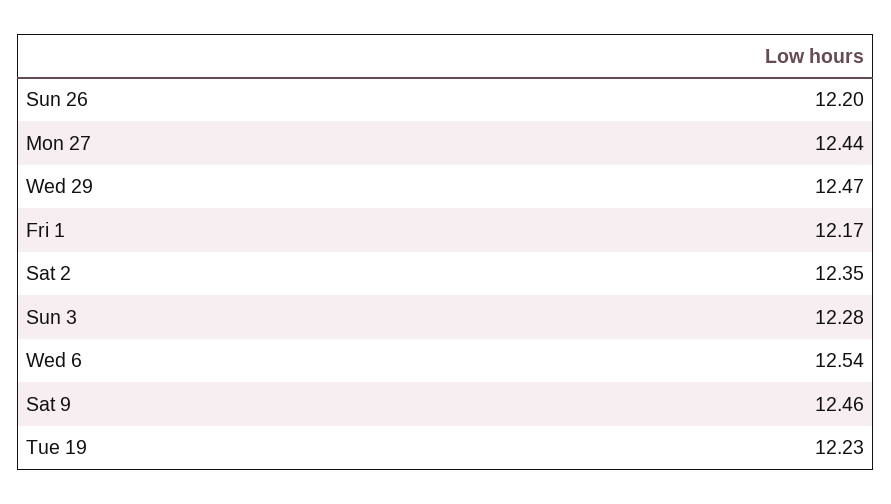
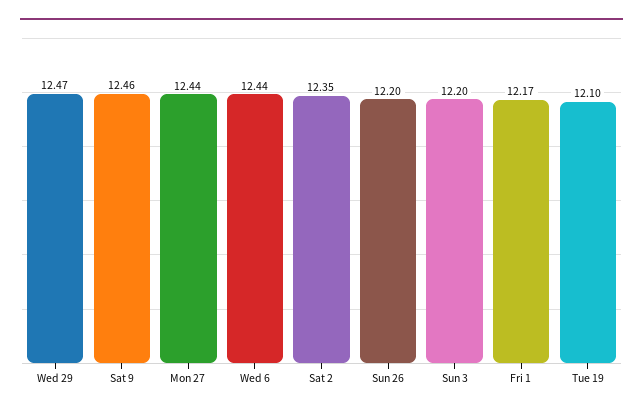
Sun 3: 12.28 -> 12.2
Wed 6: 12.54 -> 12.44
Tue 19: 12.23 -> 12.1

